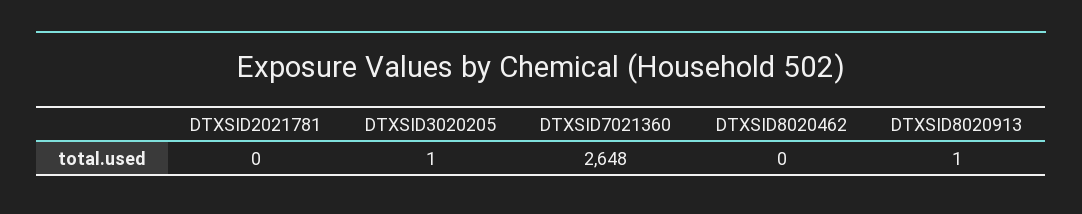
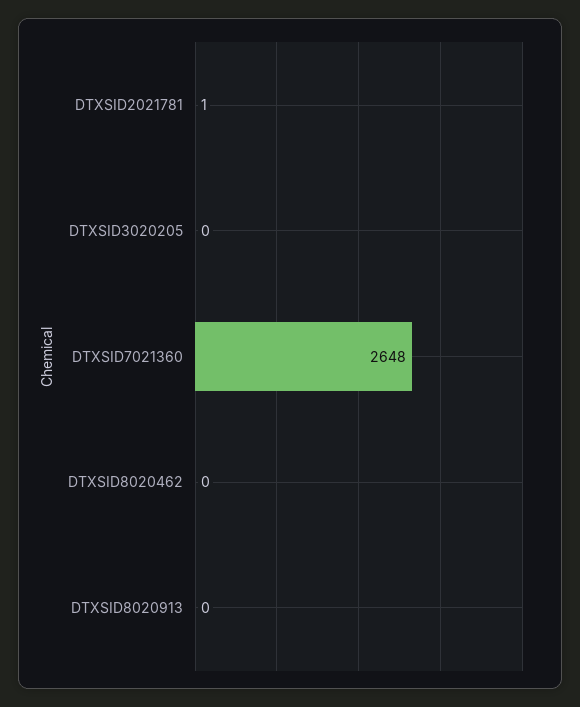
DTXSID2021781: 0 -> 1
DTXSID3020205: 1 -> 0
DTXSID8020913: 1 -> 0

